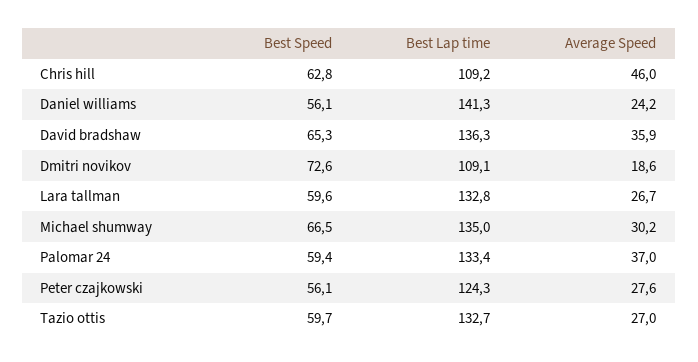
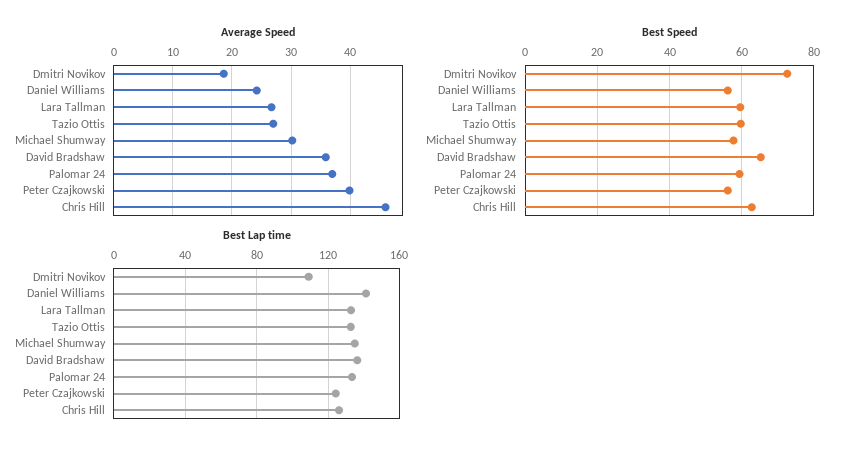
Best Lap time, Chris hill: 109.2 -> 125
Best Speed, Michael shumway: 66.5 -> 58
Average Speed, Peter czajkowski: 27.6 -> 40

